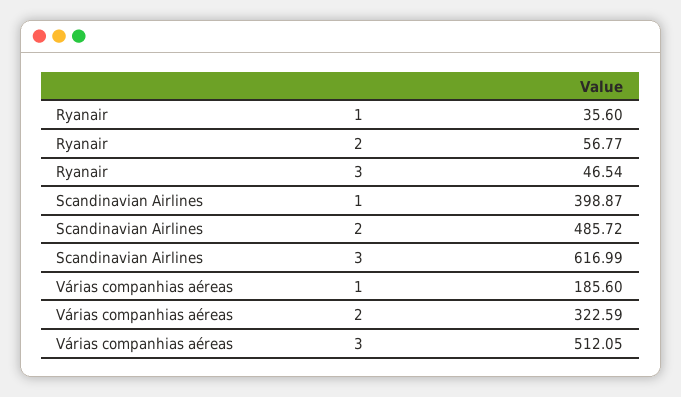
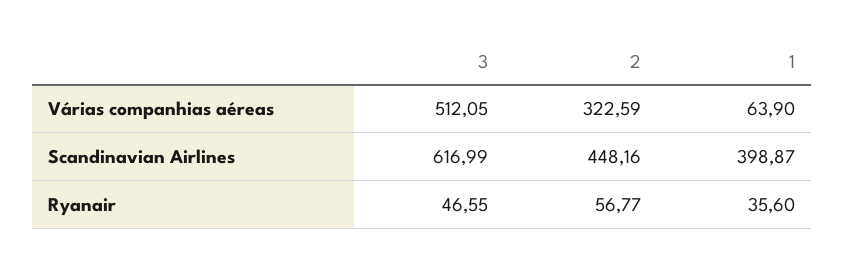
Ryanair, 3: 46.54 -> 46.55
Scandinavian Airlines, 2: 485.72 -> 448.16
Várias companhias aéreas, 1: 185.6 -> 63.9

